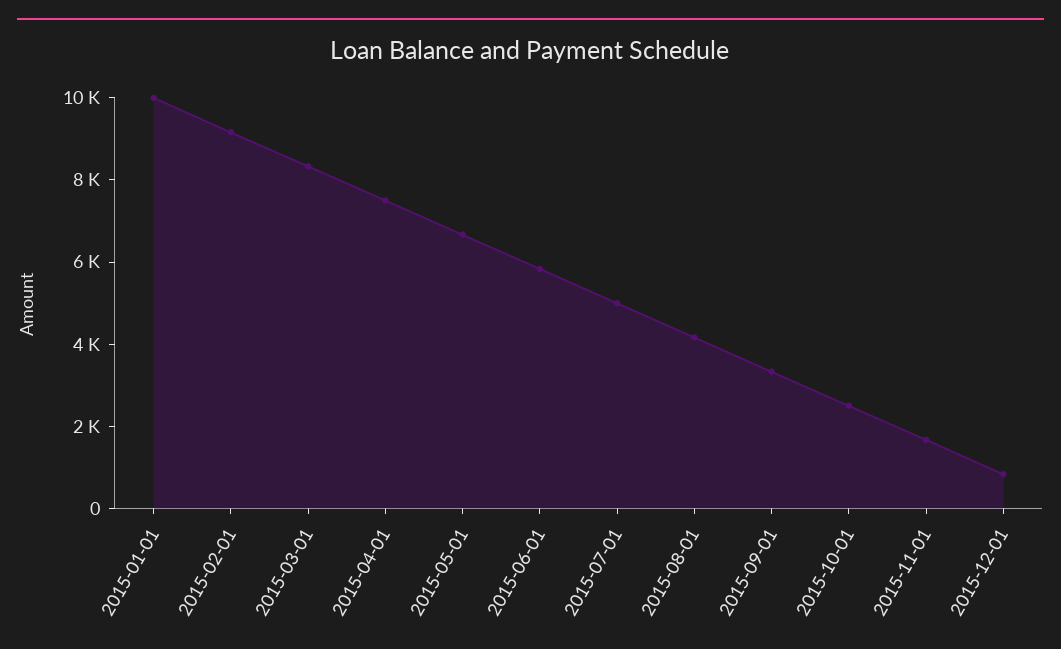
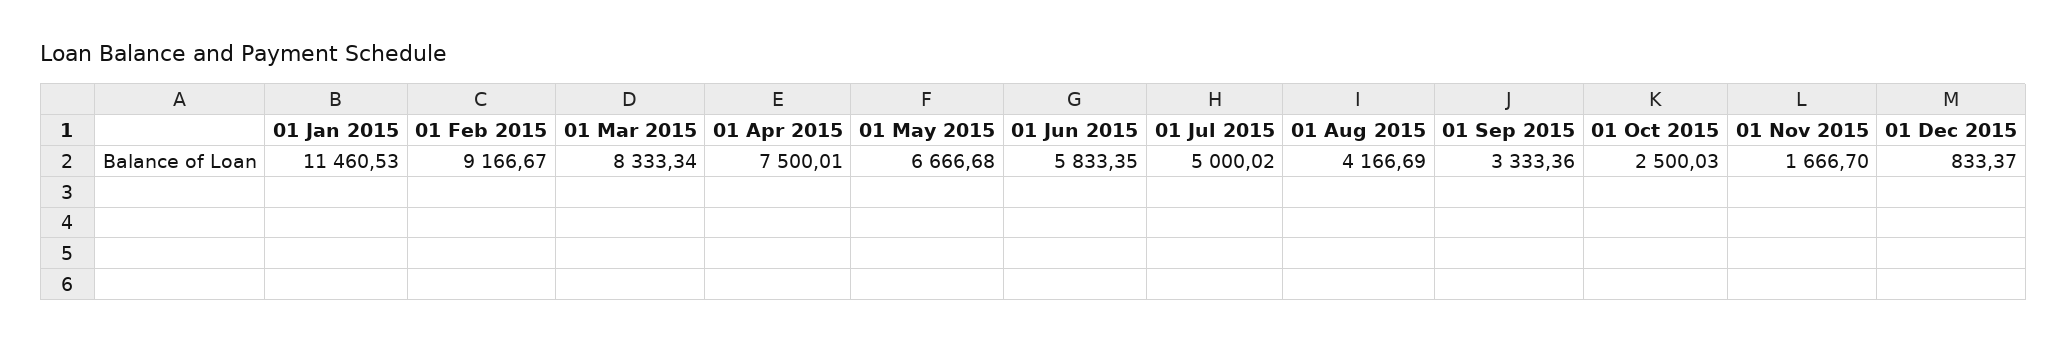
2015-01-01: 10000 -> 11460.53

